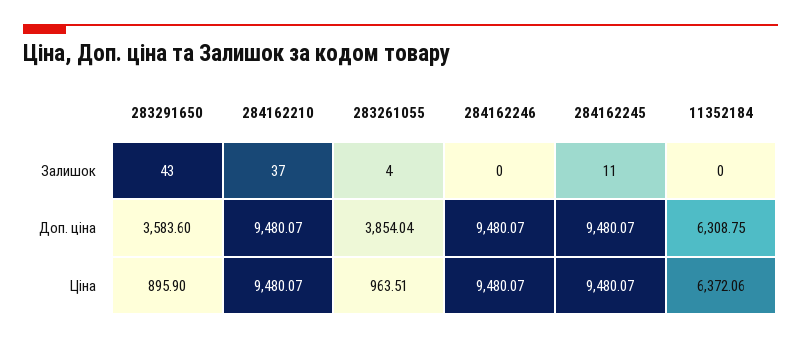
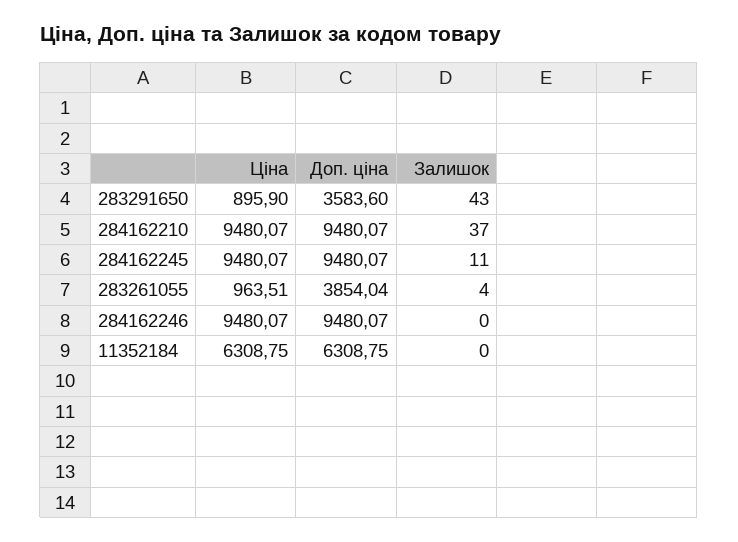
11352184, Ціна: 6372.06 -> 6308.75

